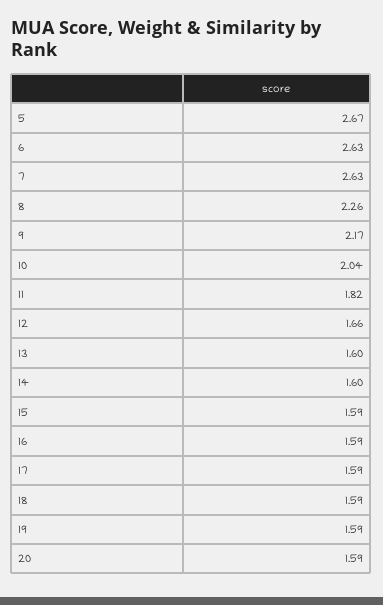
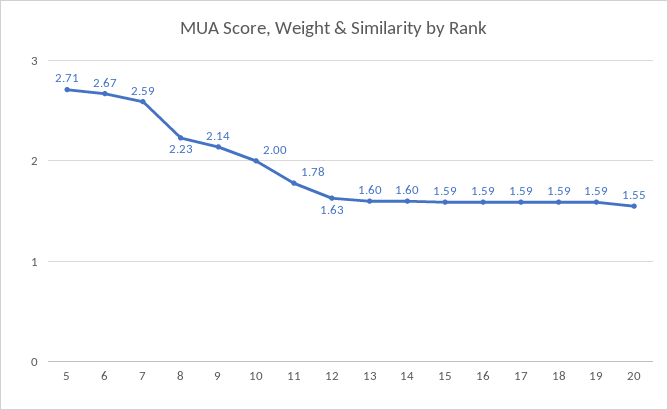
5: 2.67 -> 2.71
6: 2.63 -> 2.67
7: 2.63 -> 2.59
8: 2.26 -> 2.23
9: 2.17 -> 2.14
10: 2.04 -> 2
11: 1.82 -> 1.78
12: 1.66 -> 1.63
20: 1.59 -> 1.55

